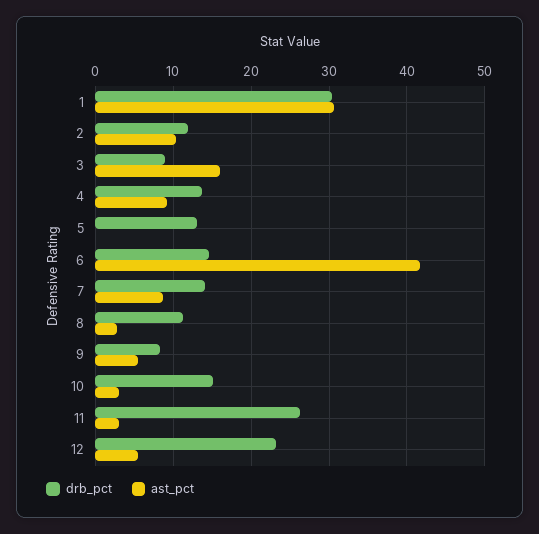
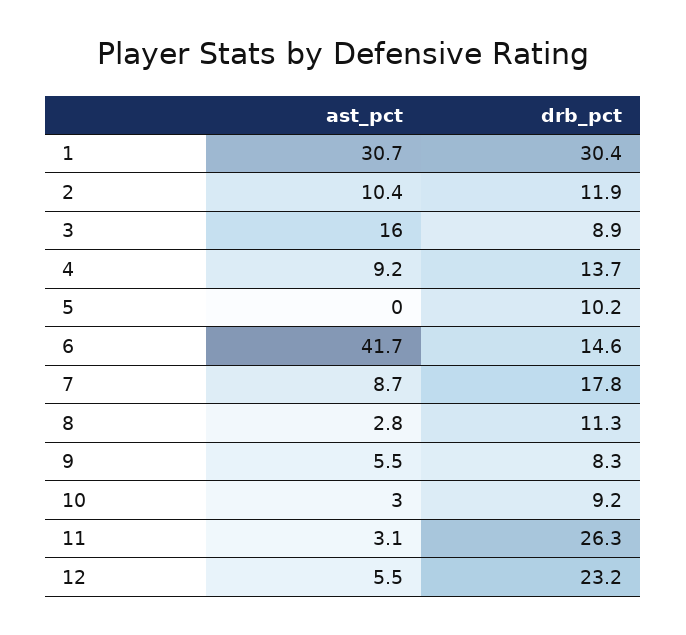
drb_pct, 5: 13 -> 10.2
drb_pct, 7: 14 -> 17.8
drb_pct, 10: 15 -> 9.2

